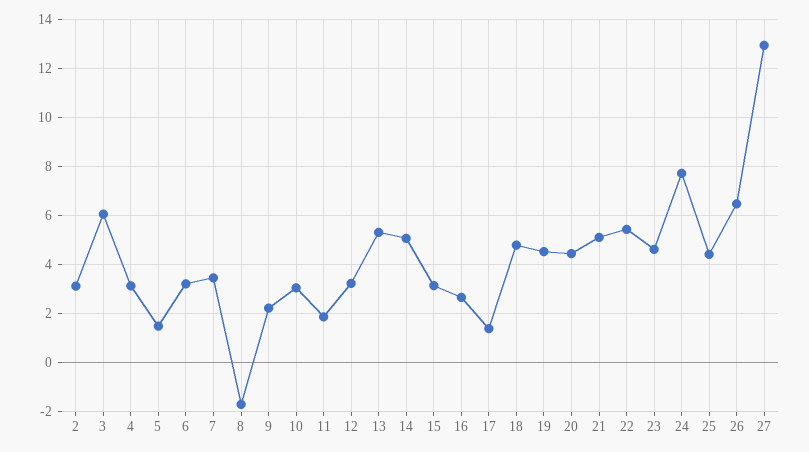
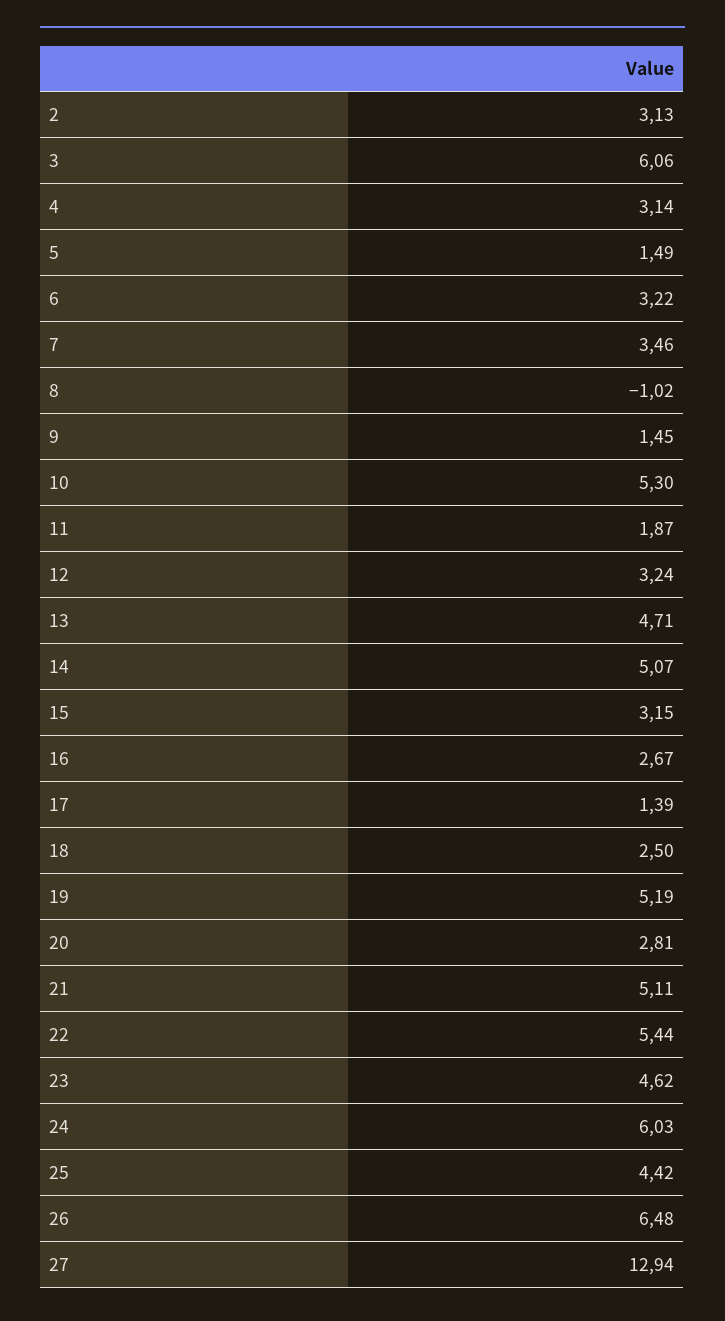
8: -1.75 -> -1.02
9: 2.25 -> 1.45
10: 3 -> 5.3
13: 5.25 -> 4.71
18: 4.75 -> 2.5
19: 4.5 -> 5.19
20: 4.5 -> 2.81
24: 7.75 -> 6.03

